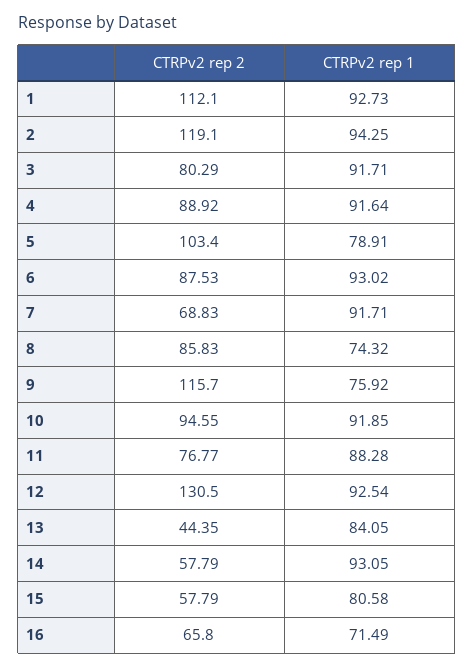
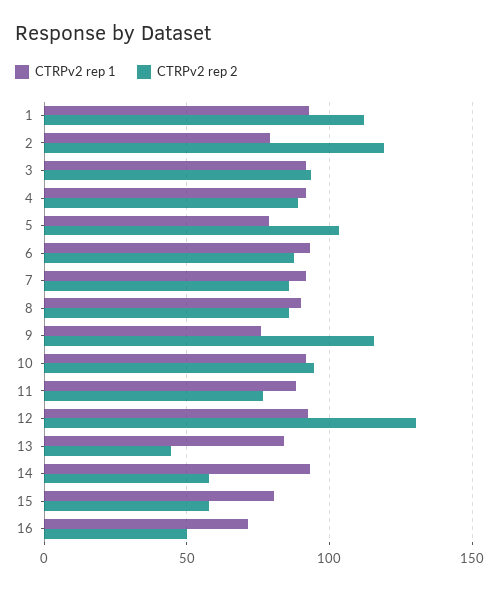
CTRPv2 rep 1, 2: 94.25 -> 80
CTRPv2 rep 2, 3: 80.29 -> 95
CTRPv2 rep 2, 7: 68.83 -> 85
CTRPv2 rep 1, 8: 74.32 -> 90
CTRPv2 rep 2, 16: 65.8 -> 50

